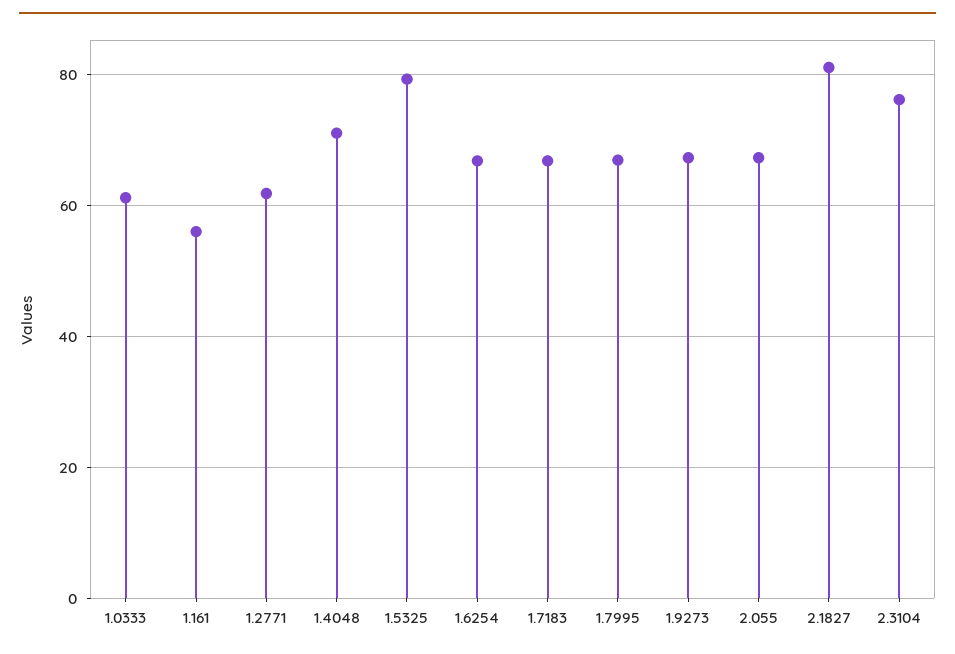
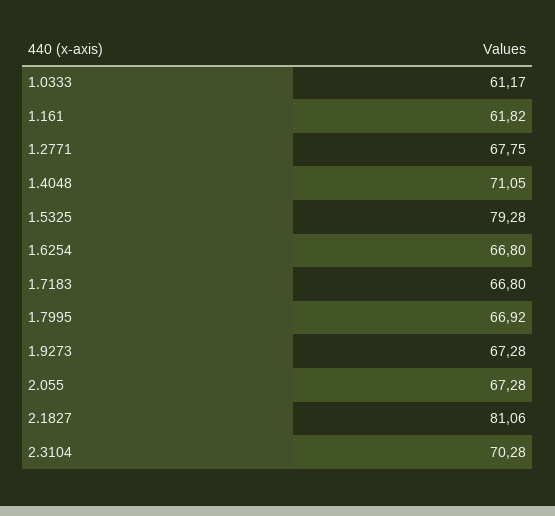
1.161: 56 -> 61.82
1.2771: 62 -> 67.75
2.3104: 76 -> 70.28

